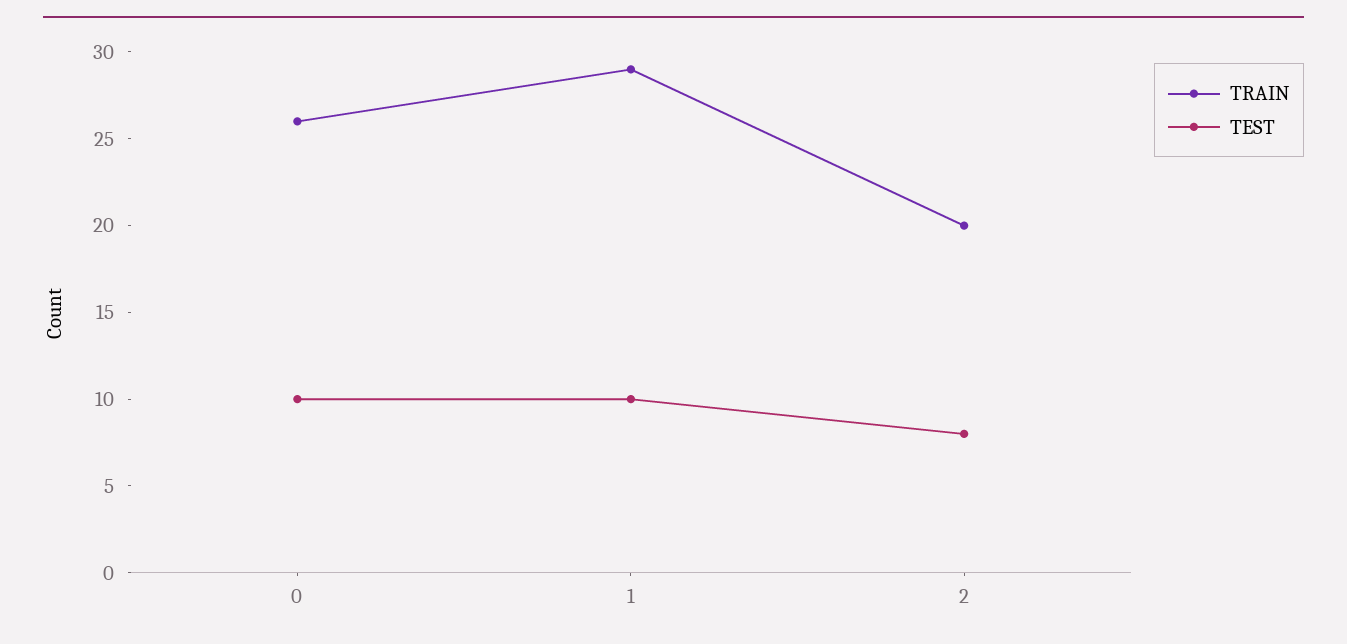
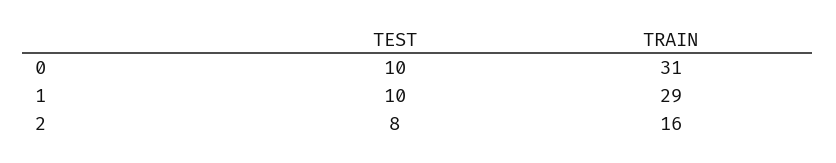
TRAIN, 0: 26 -> 31
TRAIN, 2: 20 -> 16

